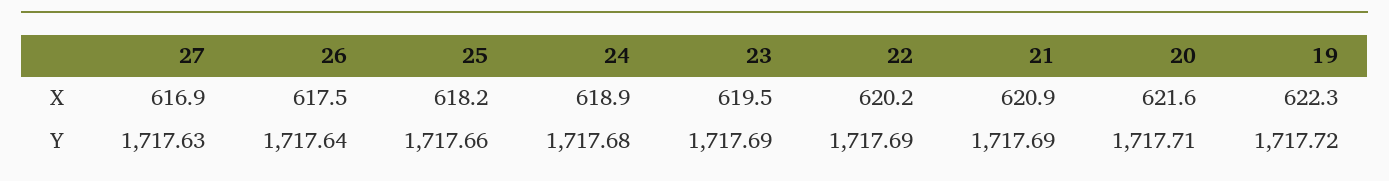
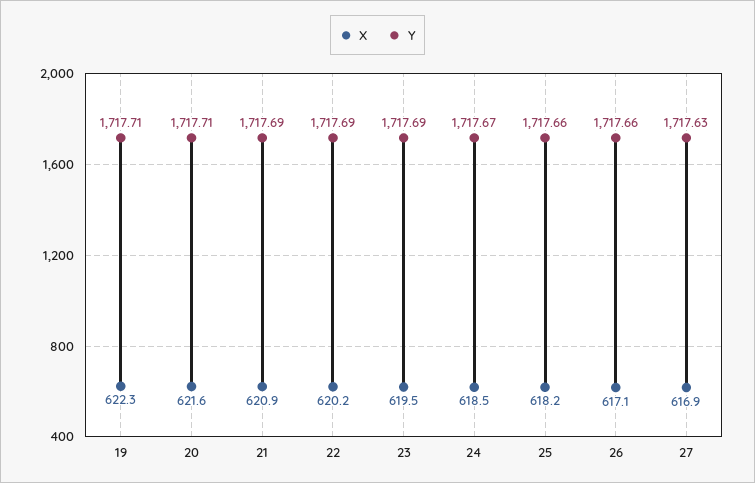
X, 26: 617.5 -> 617.1
X, 24: 618.9 -> 618.5
Y, 26: 1717.64 -> 1717.66
Y, 24: 1717.68 -> 1717.67
Y, 19: 1717.72 -> 1717.71

